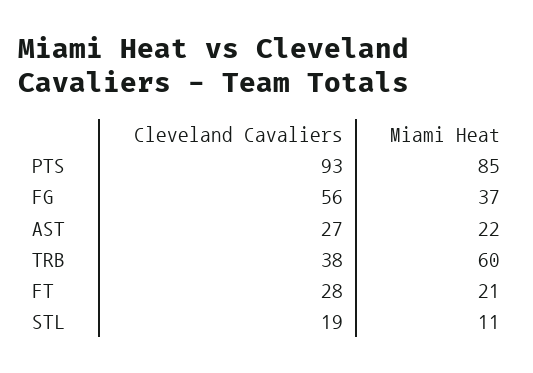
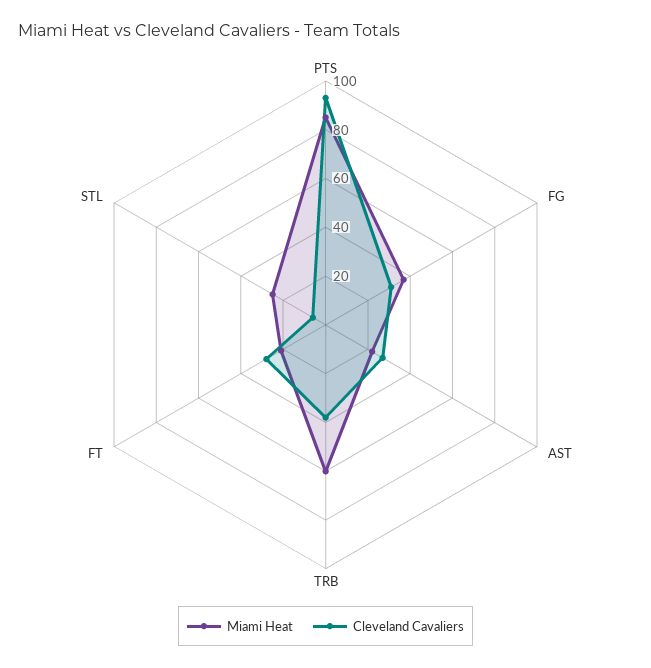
Cleveland Cavaliers, FG: 56 -> 30
Cleveland Cavaliers, STL: 19 -> 5
Miami Heat, STL: 11 -> 25

